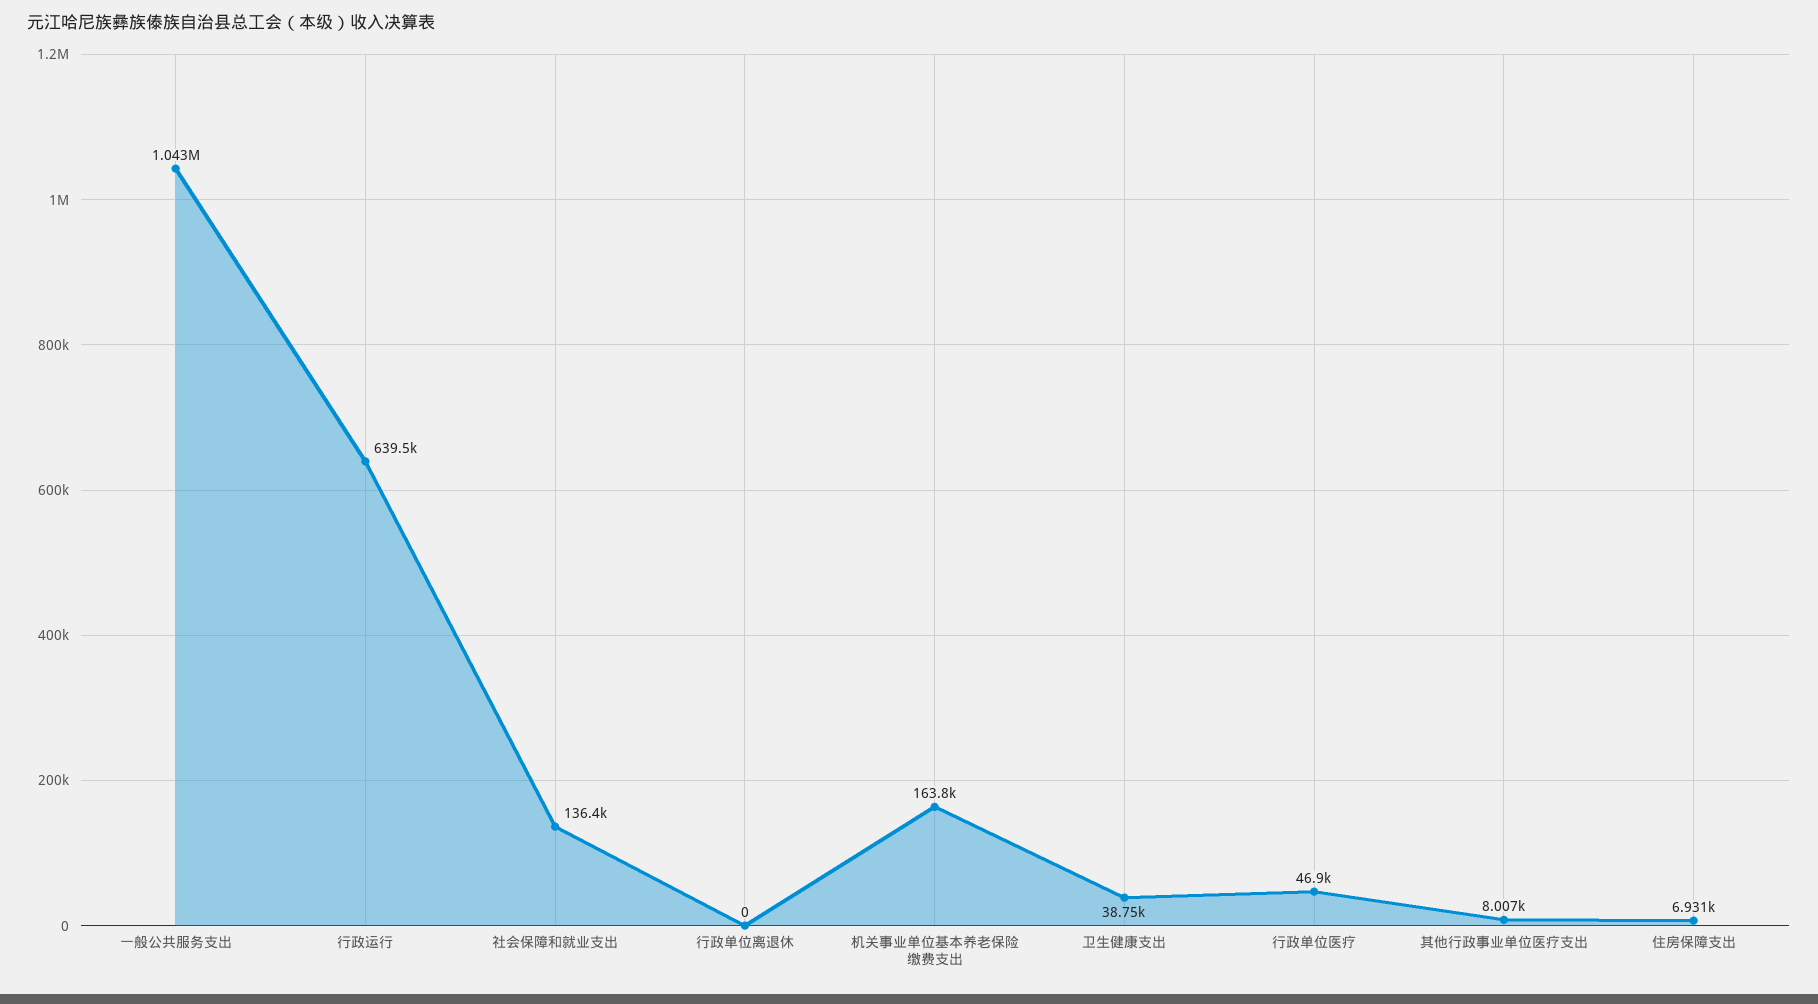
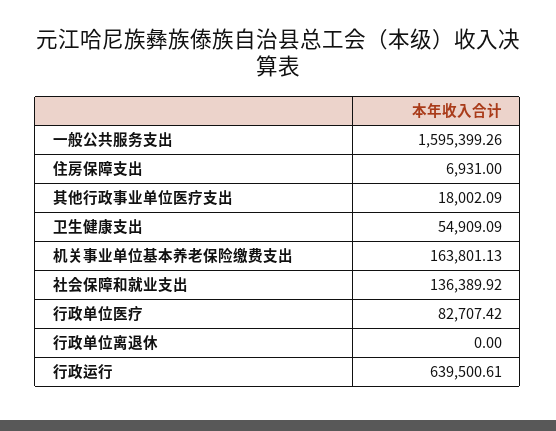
一般公共服务支出: 1043000 -> 1595399.26
卫生健康支出: 38750 -> 54909.09
行政单位医疗: 46900 -> 82707.42
其他行政事业单位医疗支出: 8007 -> 18002.09

